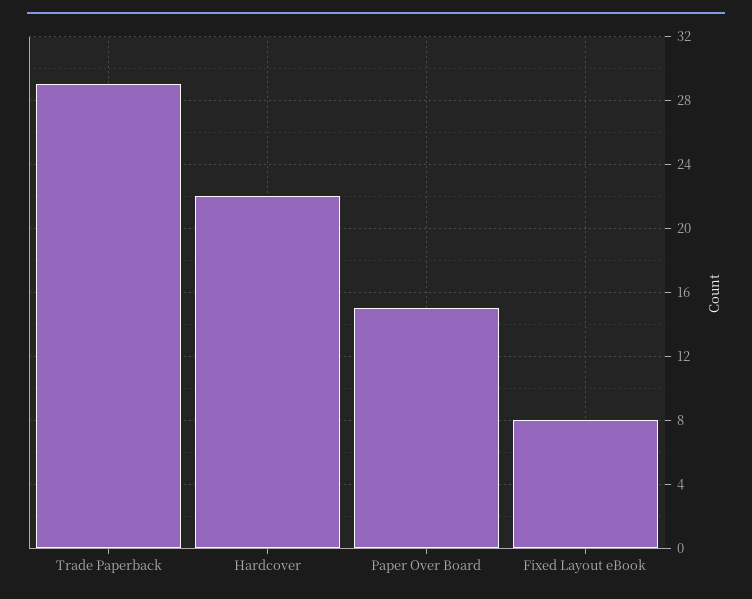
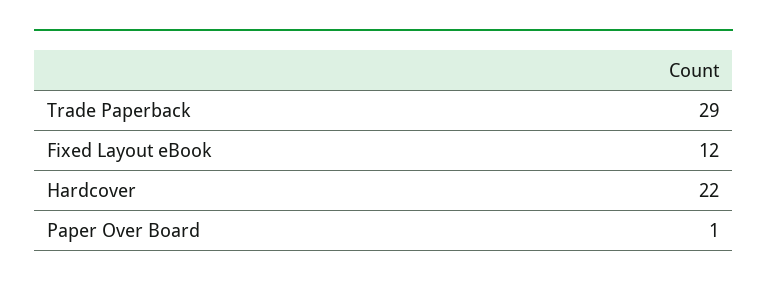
Paper Over Board: 15 -> 1
Fixed Layout eBook: 8 -> 12

